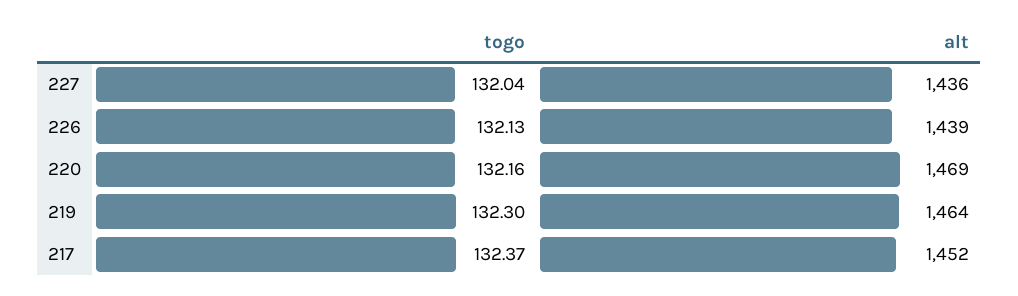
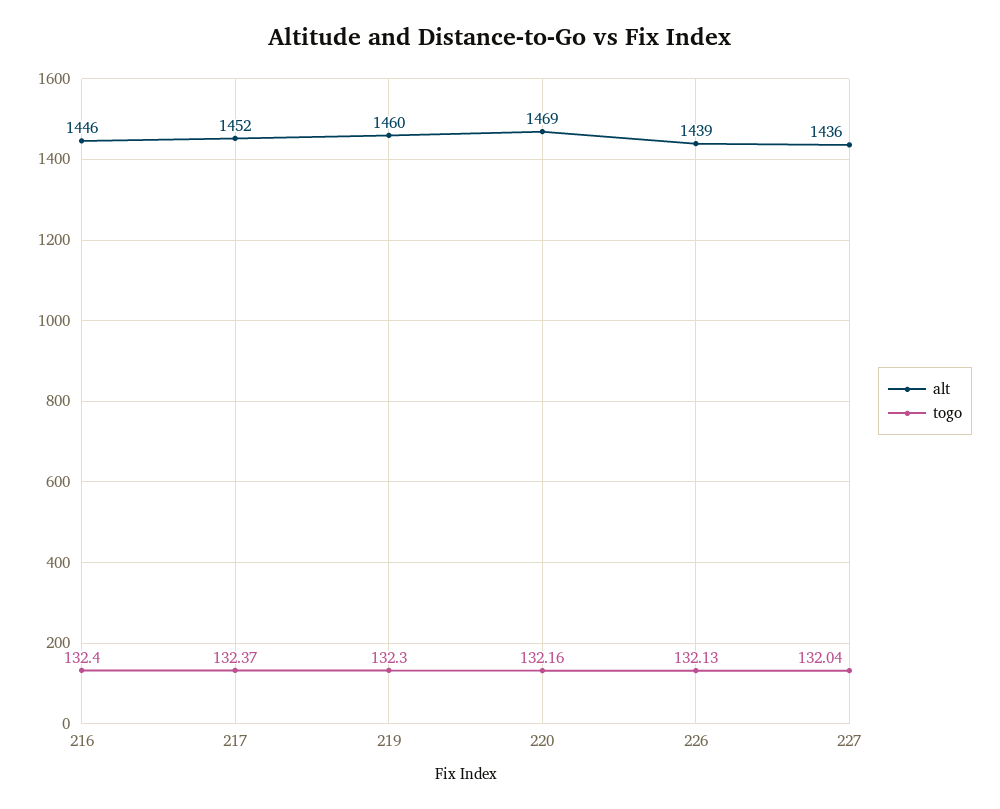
alt, 219: 1464 -> 1460
alt, 216: none -> 1446
togo, 216: none -> 132.4

